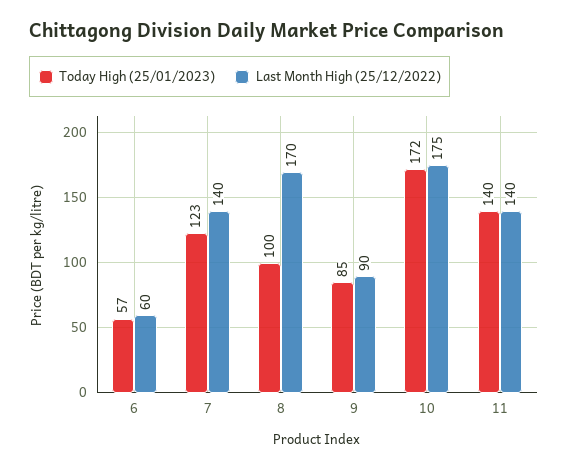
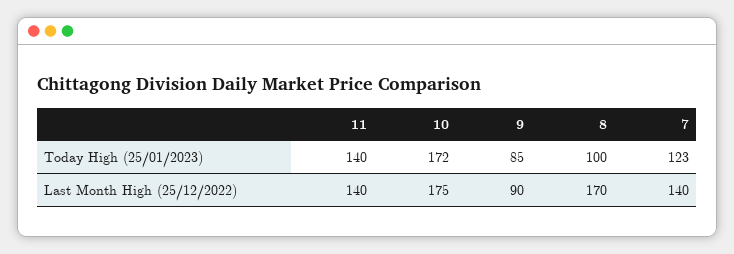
Today High (25/01/2023), 6: 57 -> none
Last Month High (25/12/2022), 6: 60 -> none

